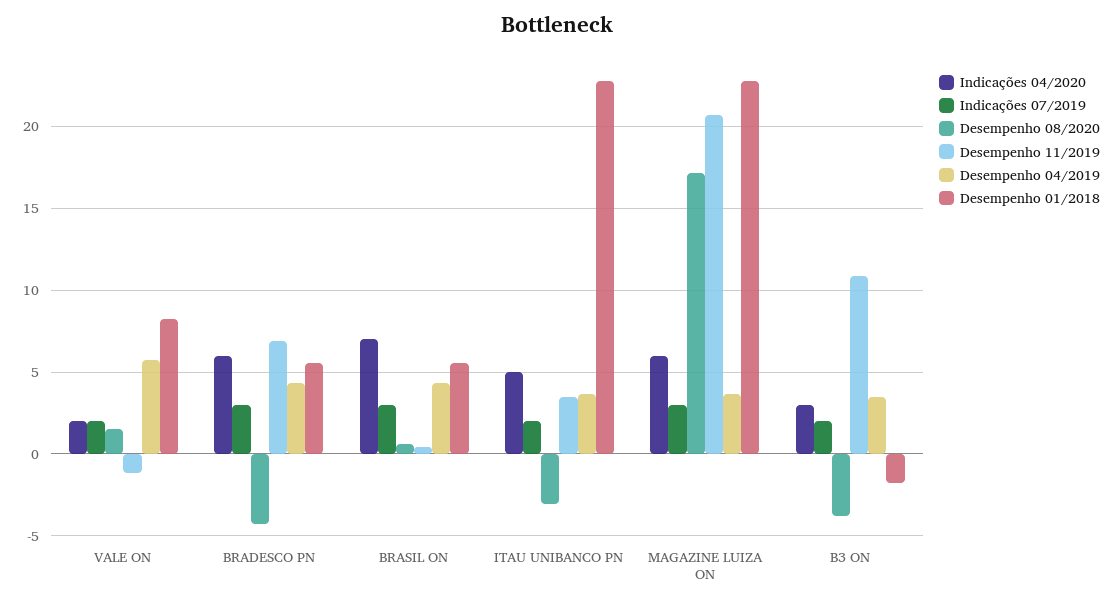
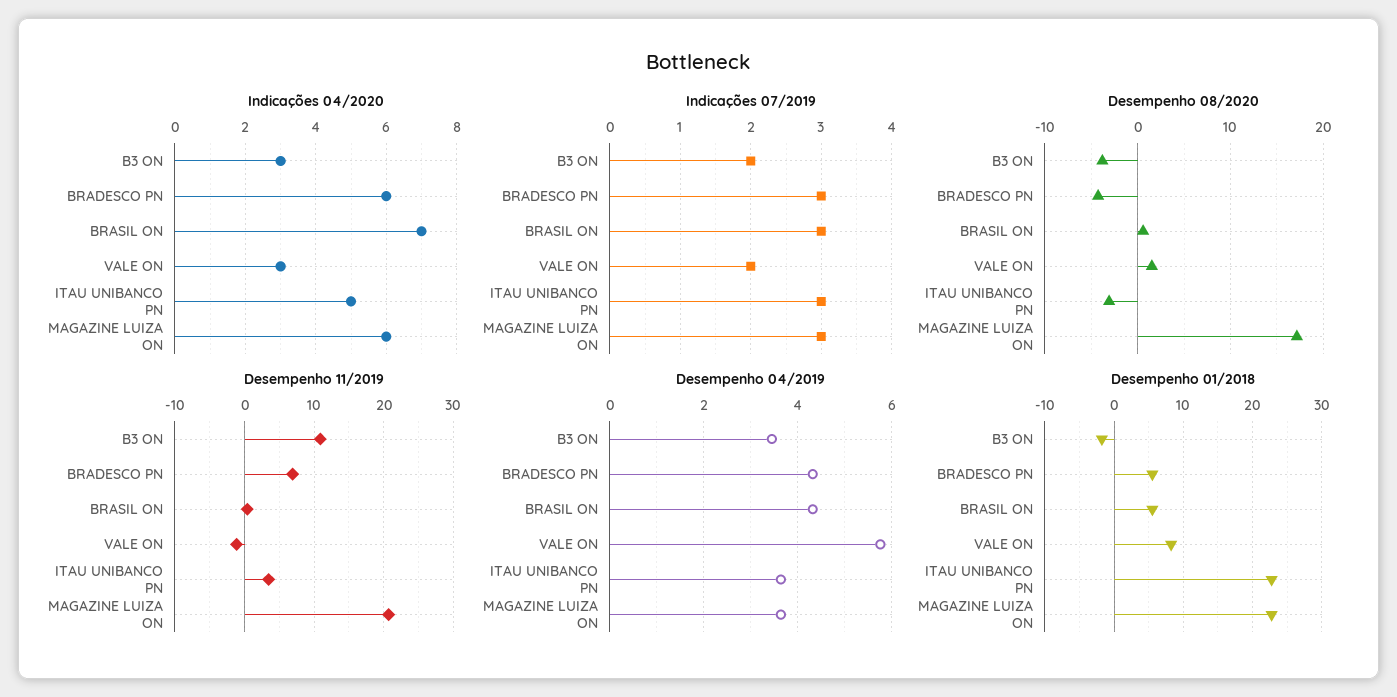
Indicações 04/2020, VALE ON: 2 -> 3
Indicações 07/2019, ITAU UNIBANCO PN: 2 -> 3

